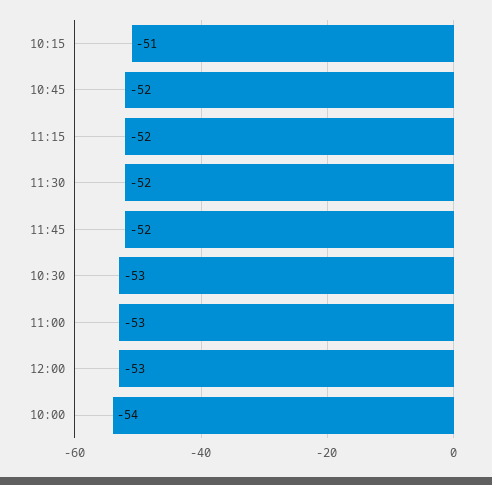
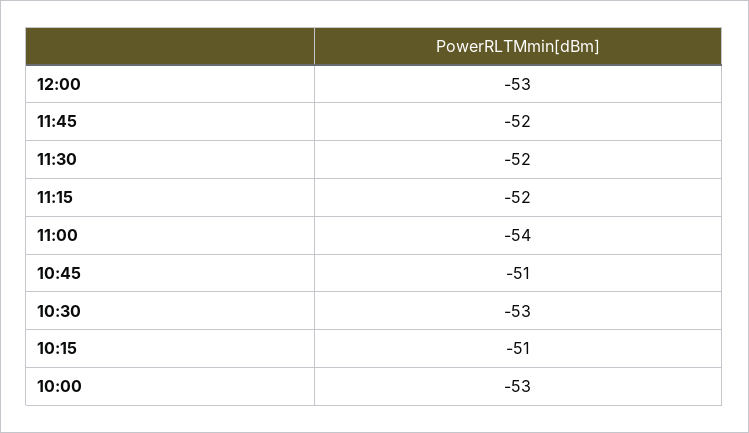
10:45: -52 -> -51
11:00: -53 -> -54
10:00: -54 -> -53

